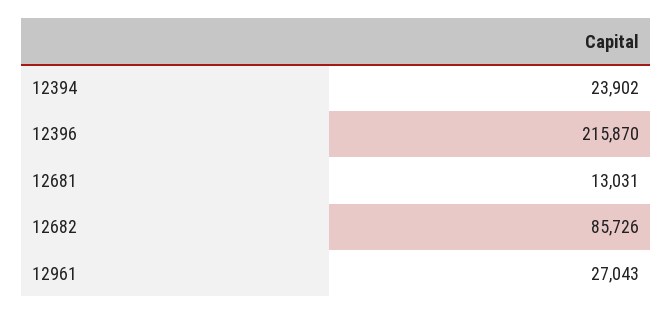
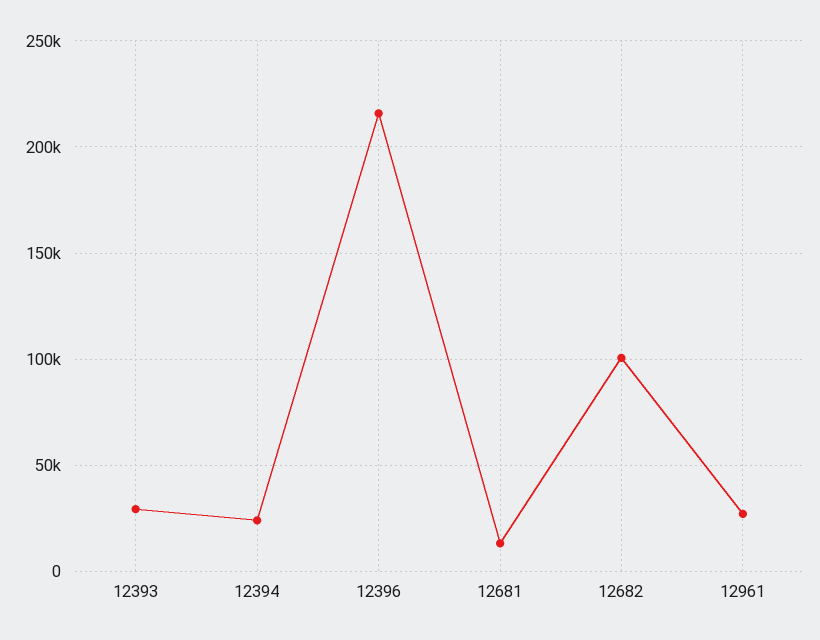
12682: 85726 -> 100000
12393: none -> 30000

